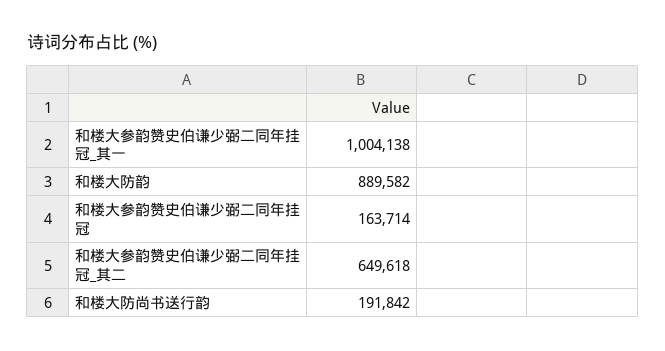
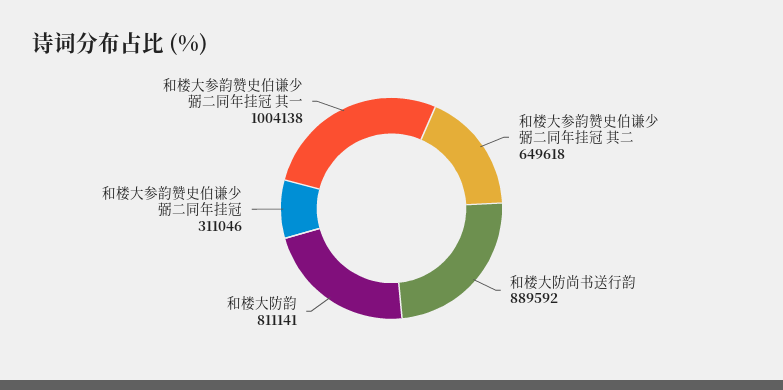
和楼大防韵: 889582 -> 811141
和楼大参韵赞史伯谦少弼二同年挂冠: 163714 -> 311046
和楼大防尚书送行韵: 191842 -> 889592

